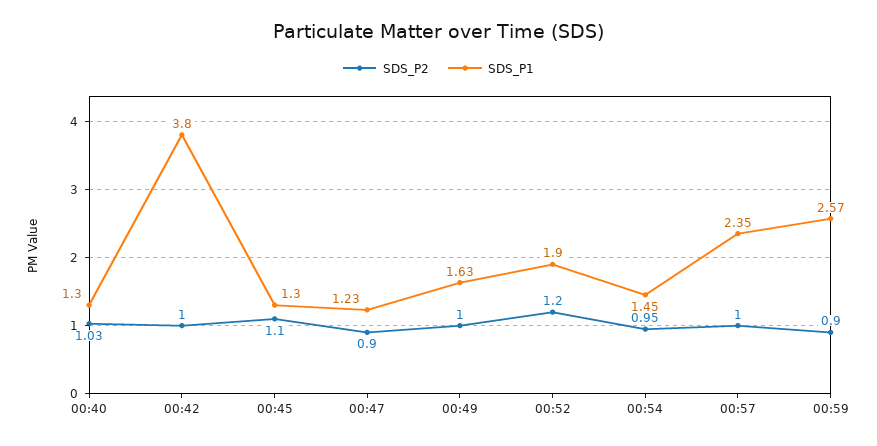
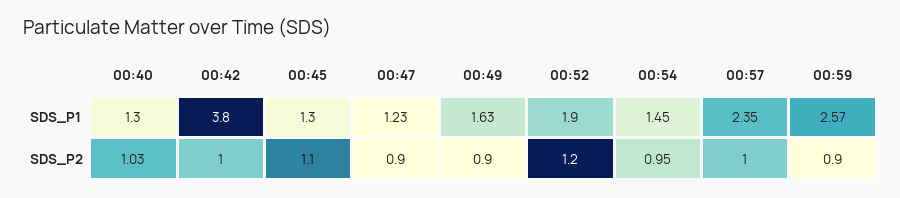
SDS_P2, 00:49: 1 -> 0.9

